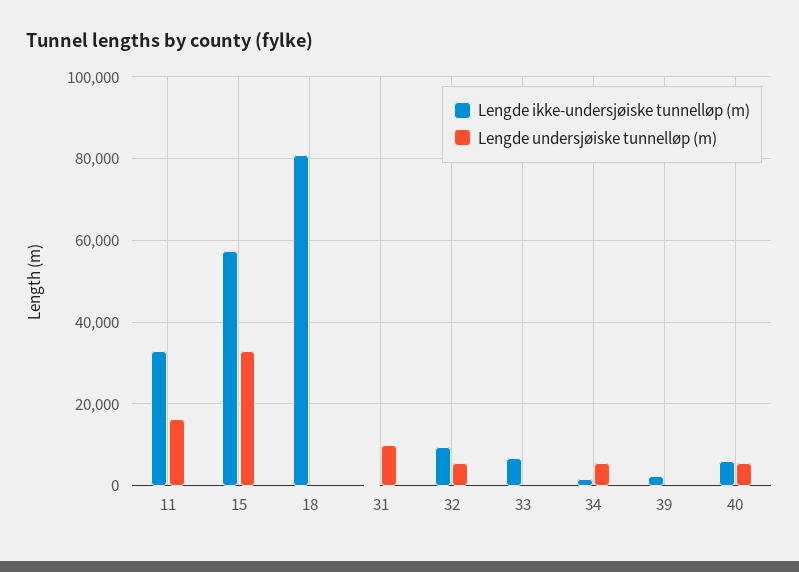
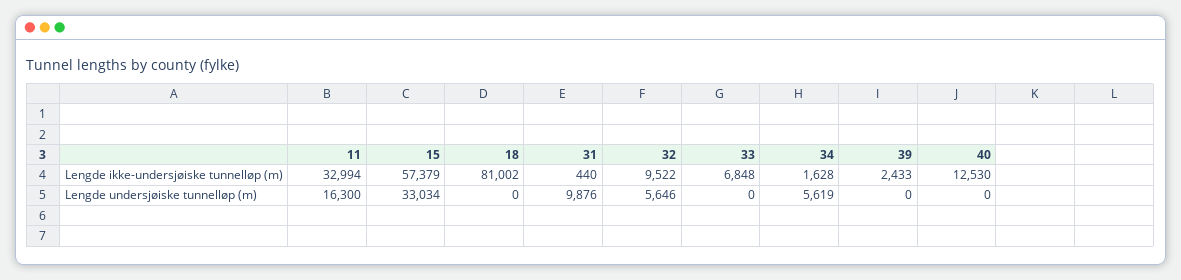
Lengde ikke-undersjøiske tunnelløp (m), 40: 6000 -> 12530
Lengde undersjøiske tunnelløp (m), 40: 6000 -> 0

